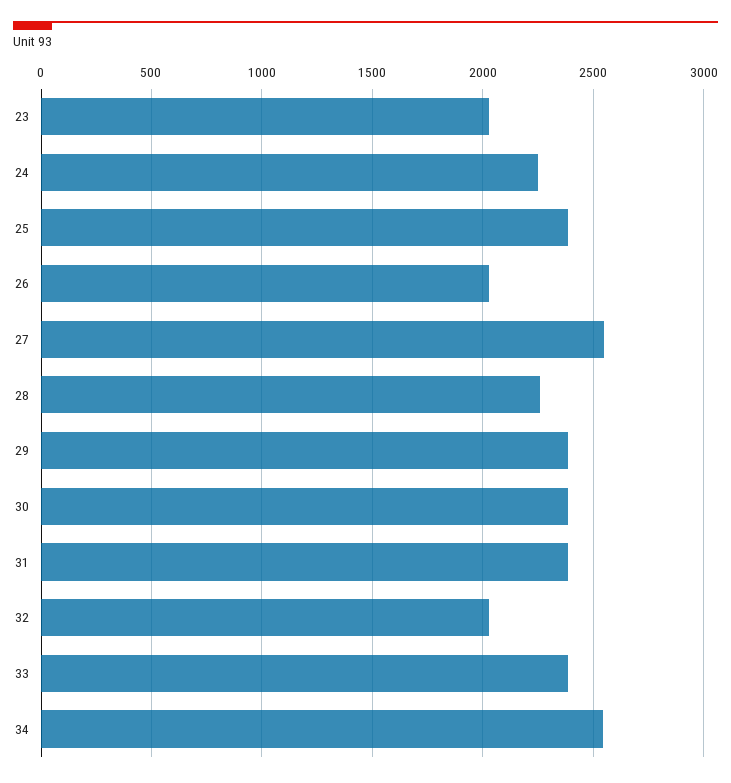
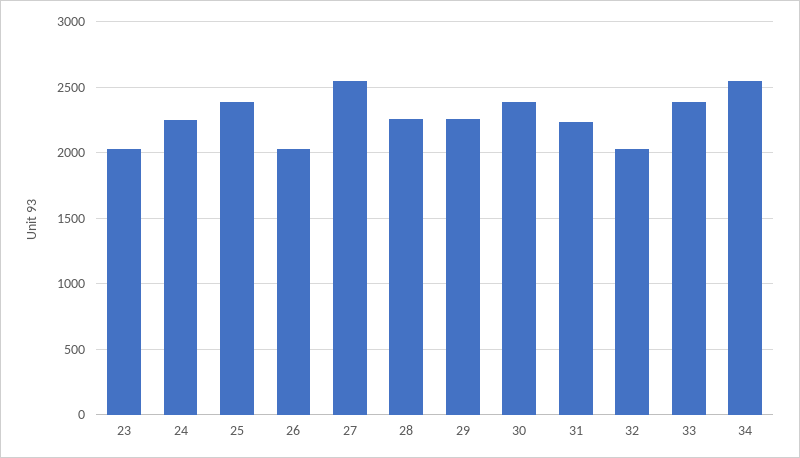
29: 2400 -> 2250
31: 2400 -> 2250

